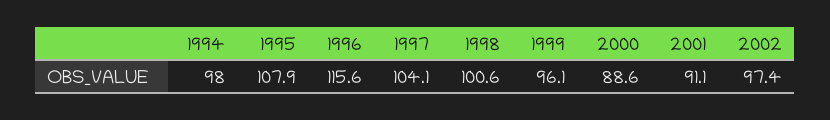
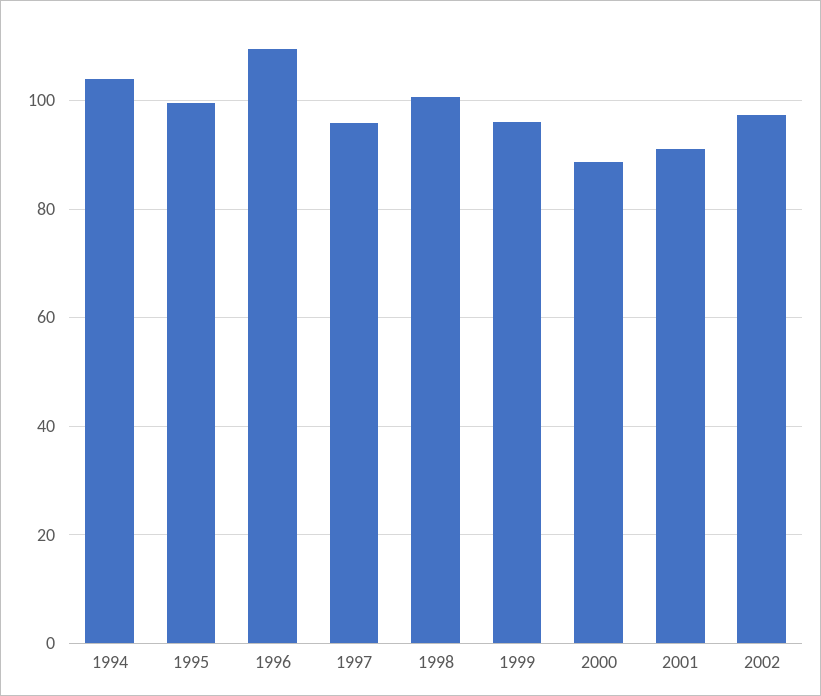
1994: 98 -> 104
1995: 107.9 -> 100
1996: 115.6 -> 110
1997: 104.1 -> 96

